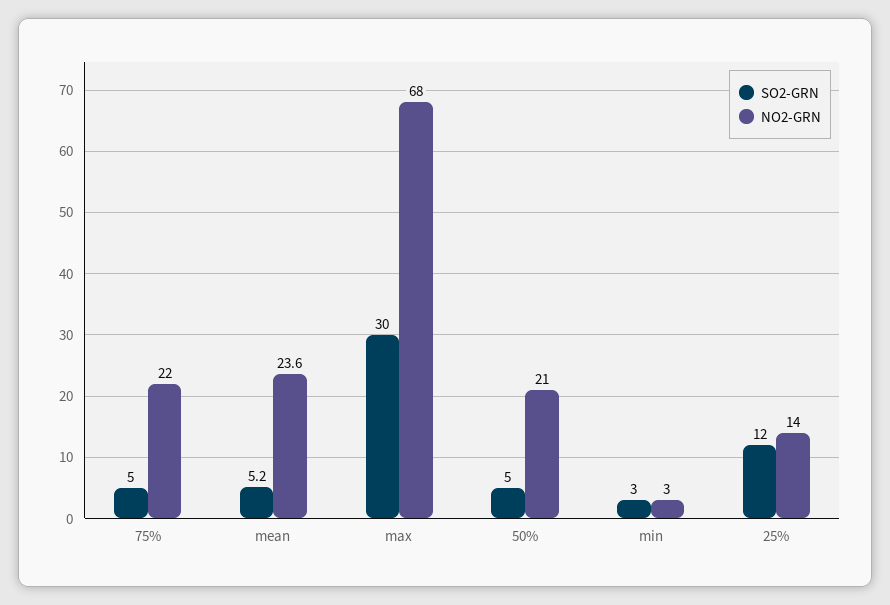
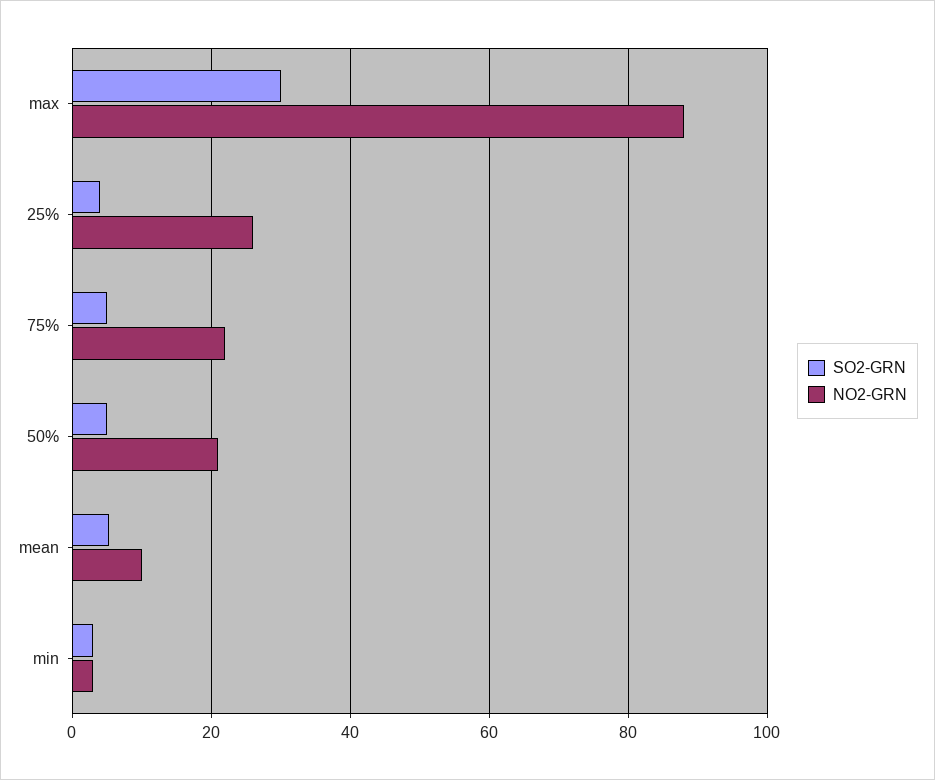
NO2-GRN, mean: 23.6 -> 10
NO2-GRN, max: 68 -> 88
SO2-GRN, 25%: 12 -> 4
NO2-GRN, 25%: 14 -> 26

